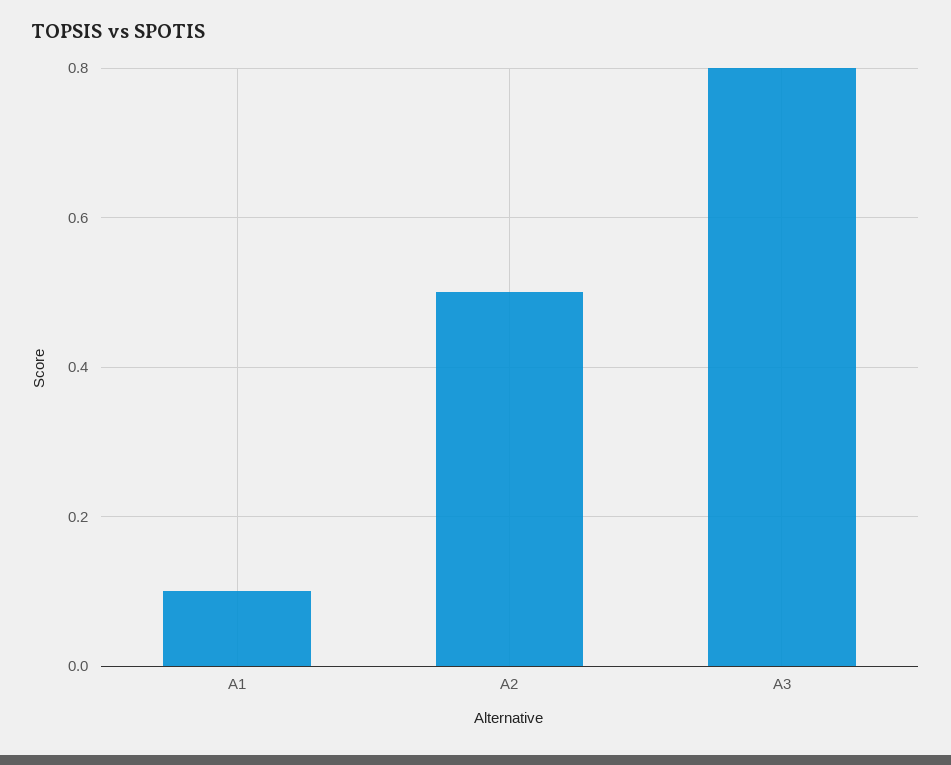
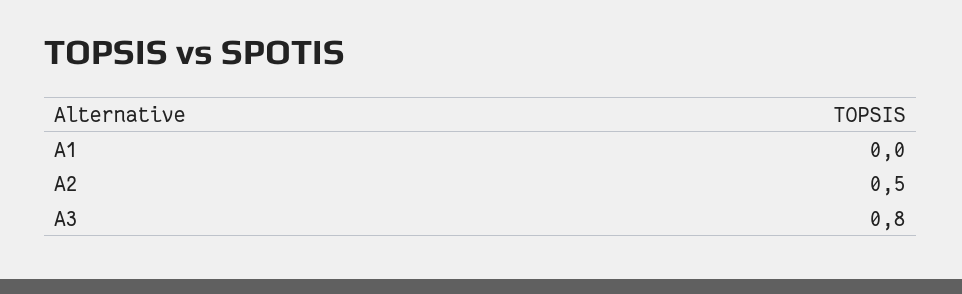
A1: 0.1 -> 0

